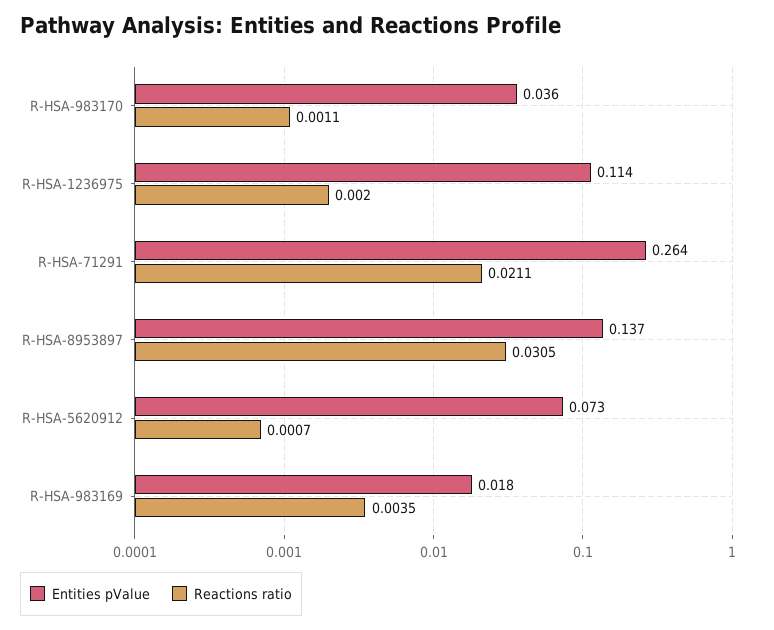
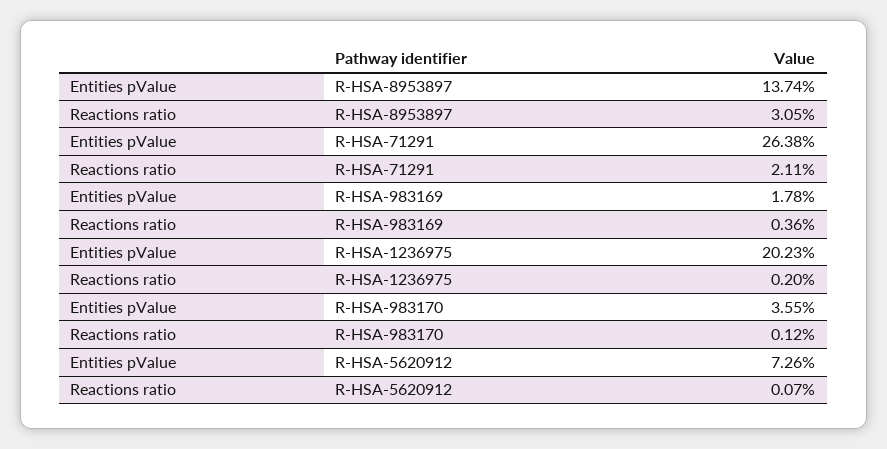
Reactions ratio, R-HSA-983170: 0.0011 -> 0.0012
Entities pValue, R-HSA-1236975: 0.114 -> 0.2023
Reactions ratio, R-HSA-983169: 0.0035 -> 0.0036

